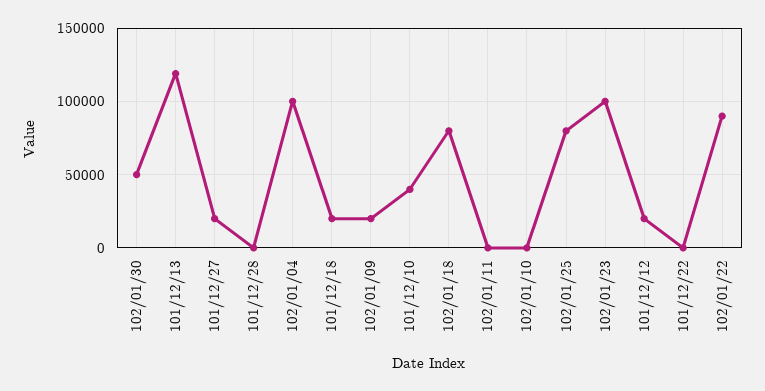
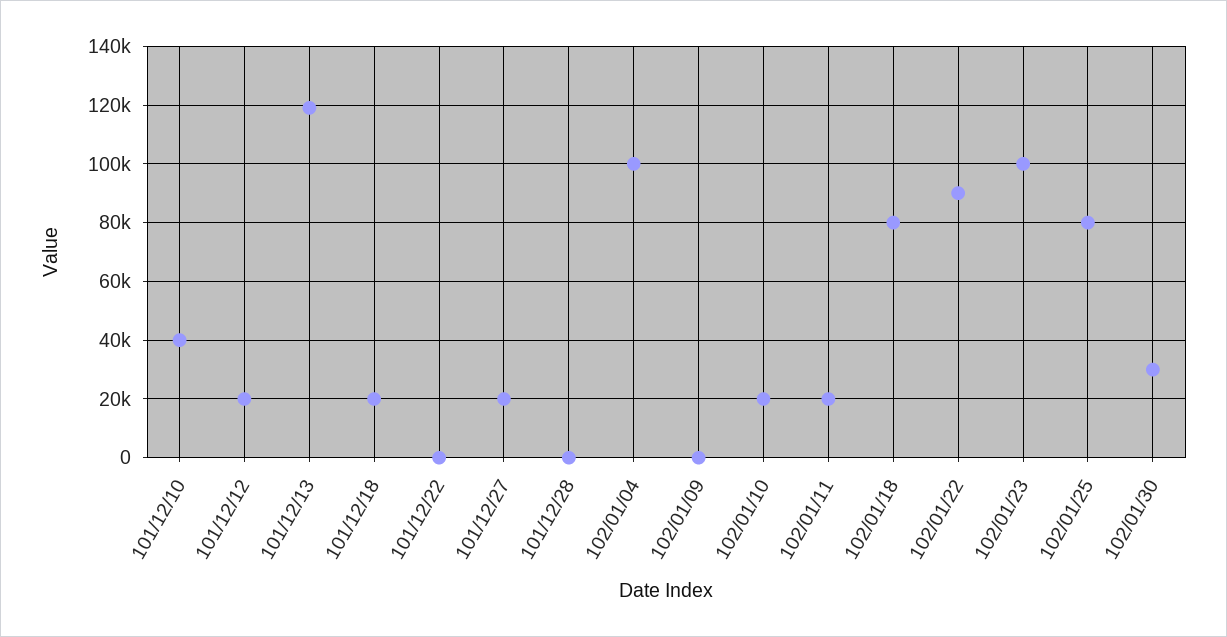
102/01/30: 50000 -> 30000
102/01/09: 20000 -> 0
102/01/11: 0 -> 20000
102/01/10: 0 -> 20000

